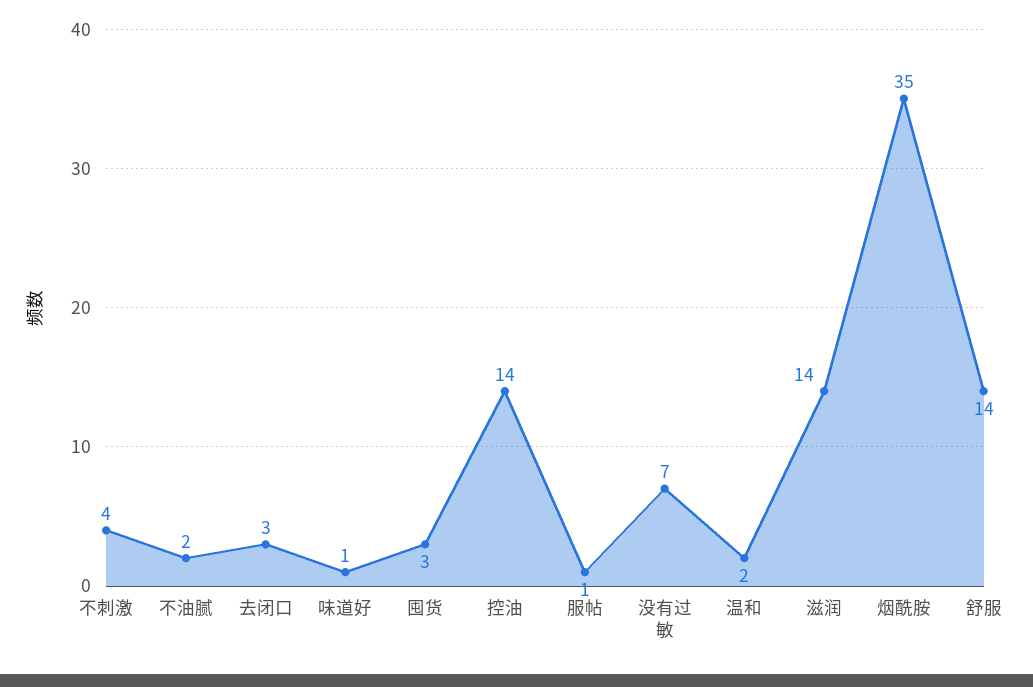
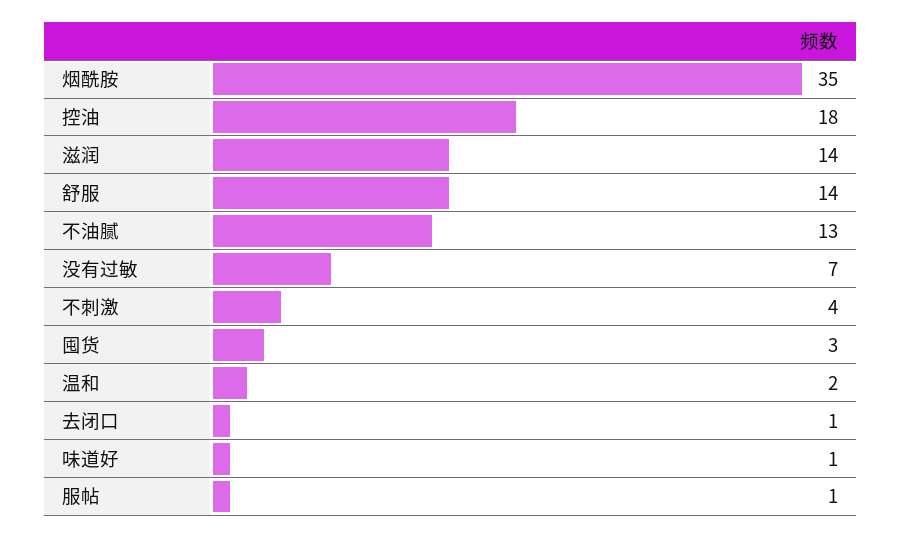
不油腻: 2 -> 13
去闭口: 3 -> 1
控油: 14 -> 18

